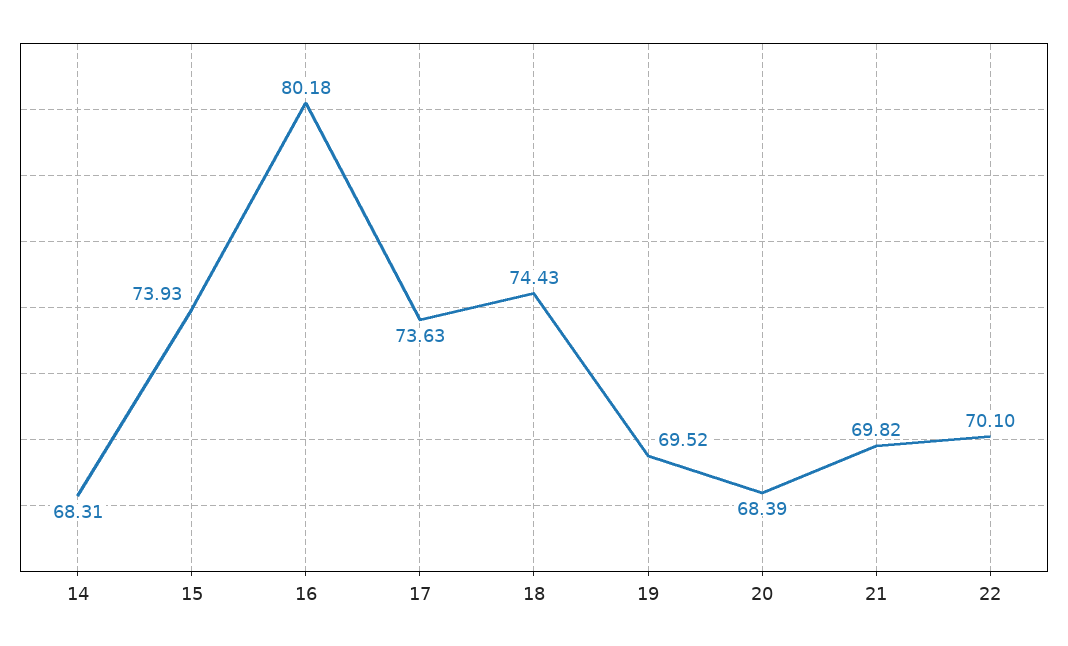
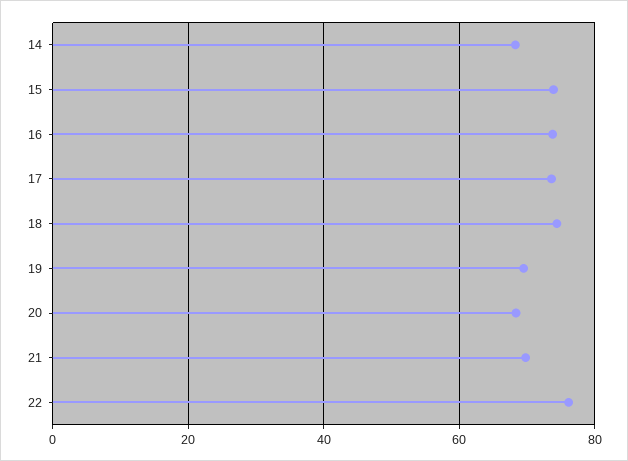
16: 80.18 -> 74
22: 70.1 -> 76

